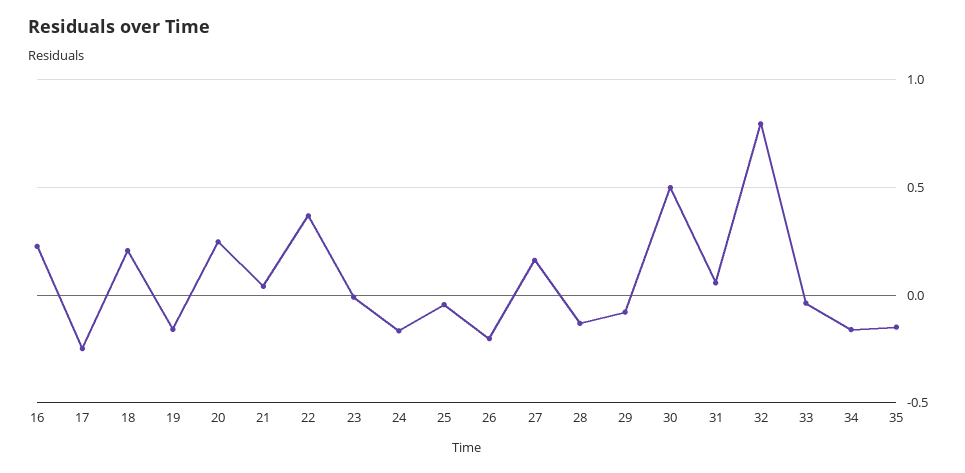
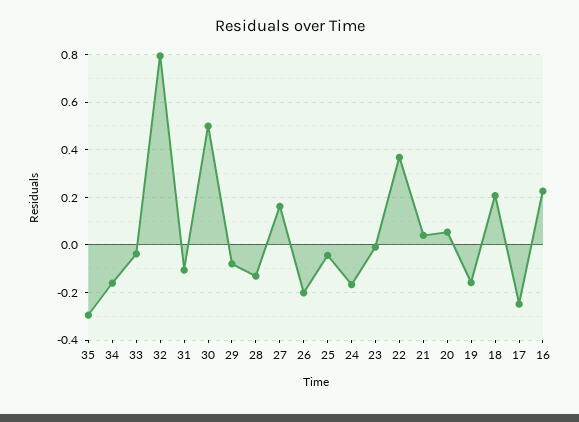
20: 0.25 -> 0.05
31: 0.05 -> -0.1
35: -0.15 -> -0.3

